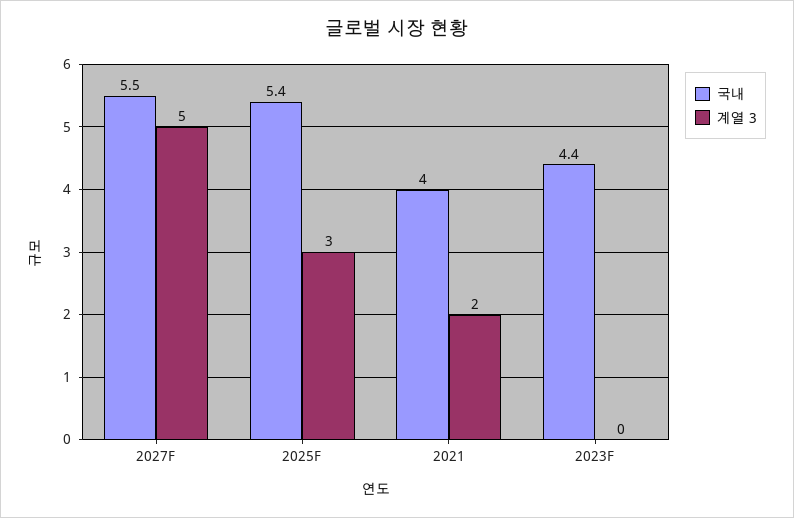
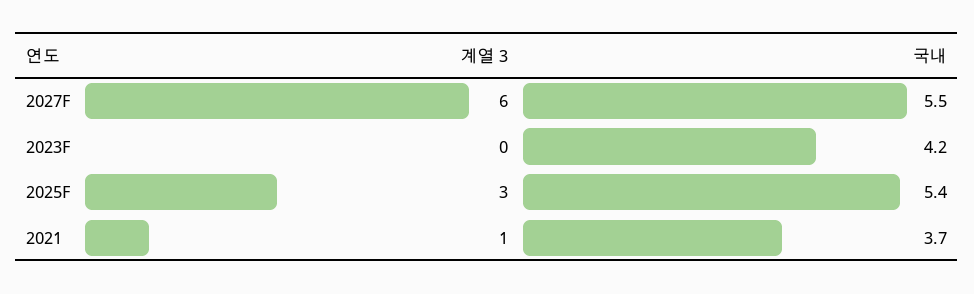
계열 3, 2027F: 5 -> 6
국내, 2021: 4 -> 3.7
계열 3, 2021: 2 -> 1
국내, 2023F: 4.4 -> 4.2

